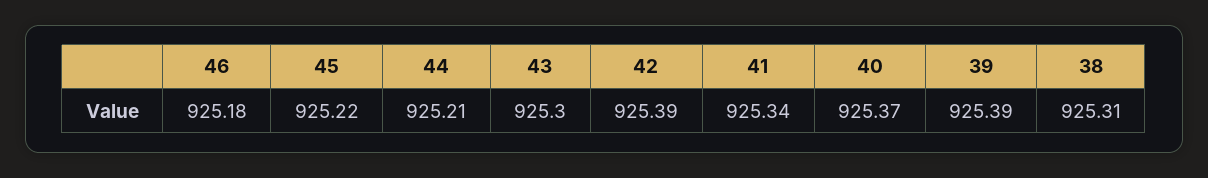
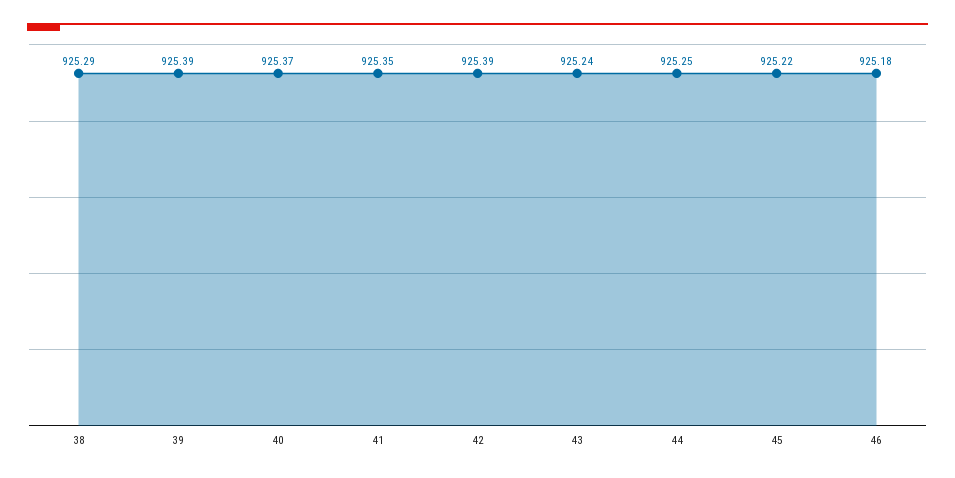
44: 925.21 -> 925.25
43: 925.3 -> 925.24
41: 925.34 -> 925.35
38: 925.31 -> 925.29

